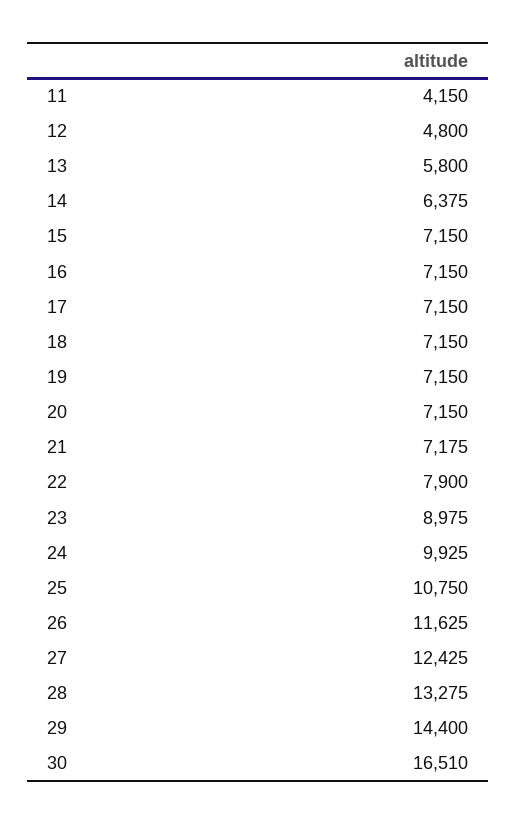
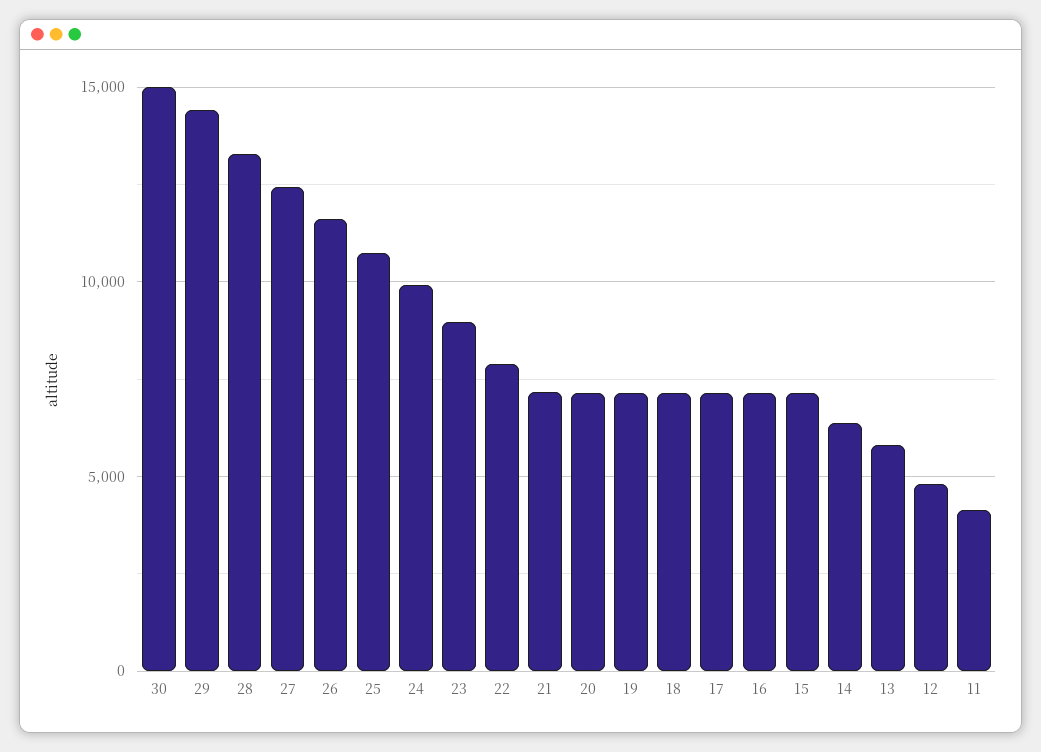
30: 16510 -> 15000

